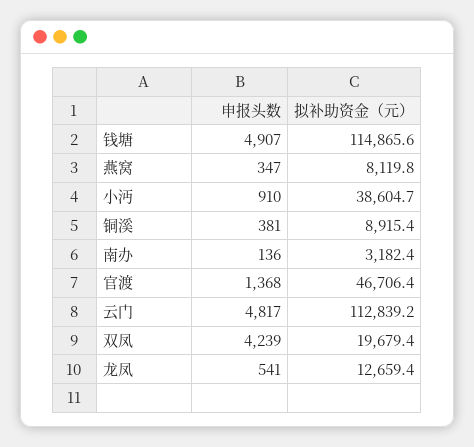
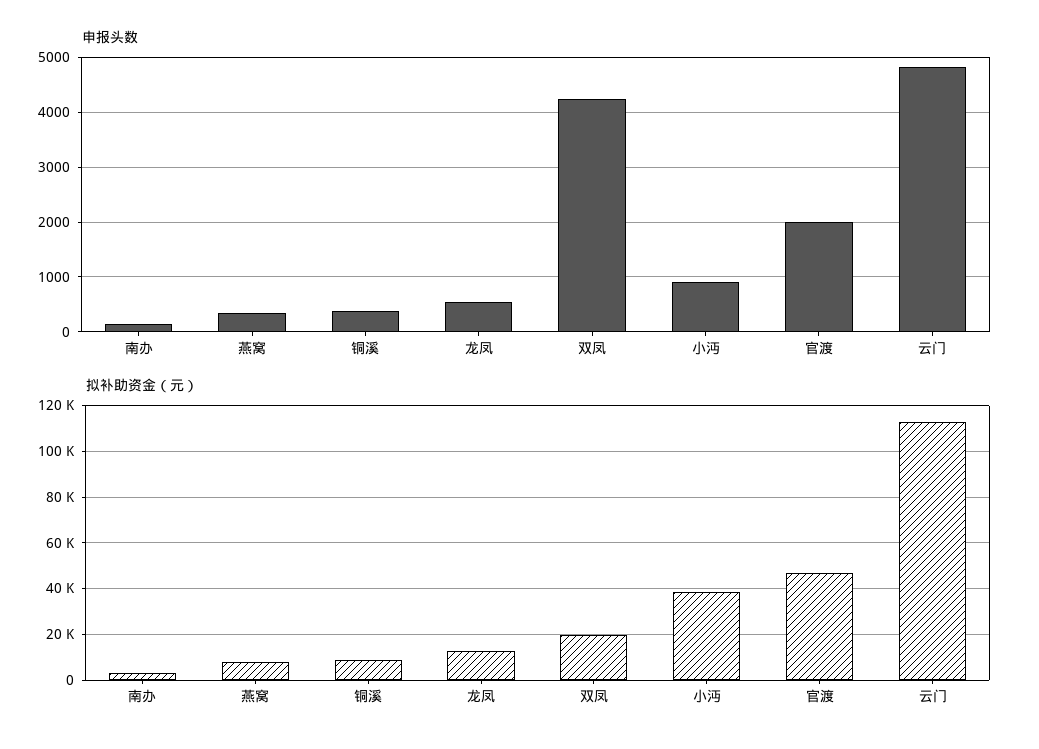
申报头数, 钱塘: 4907 -> none
拟补助资金（元）, 钱塘: 114865.6 -> none
申报头数, 官渡: 1368 -> 2000

